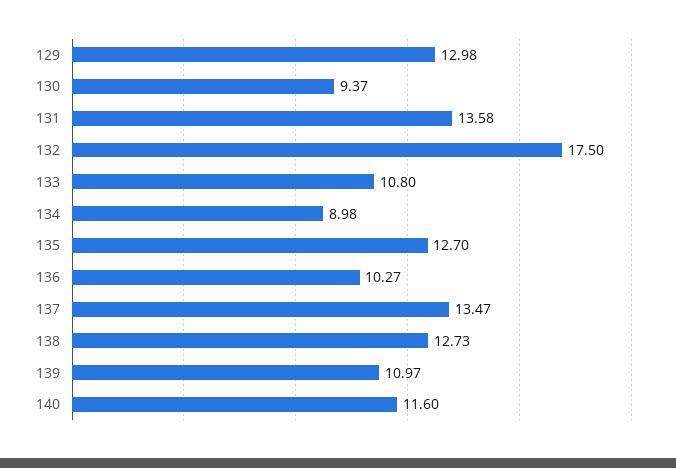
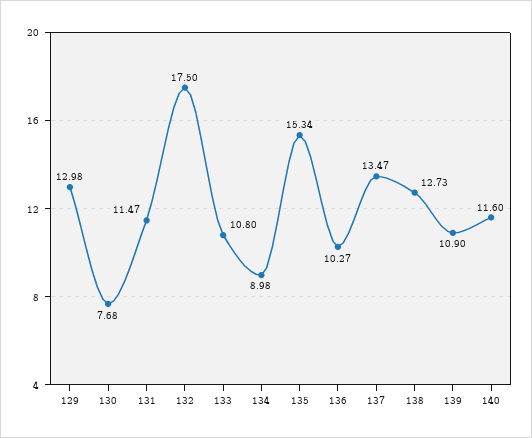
130: 9.37 -> 7.68
131: 13.58 -> 11.47
135: 12.7 -> 15.34
139: 10.97 -> 10.9

